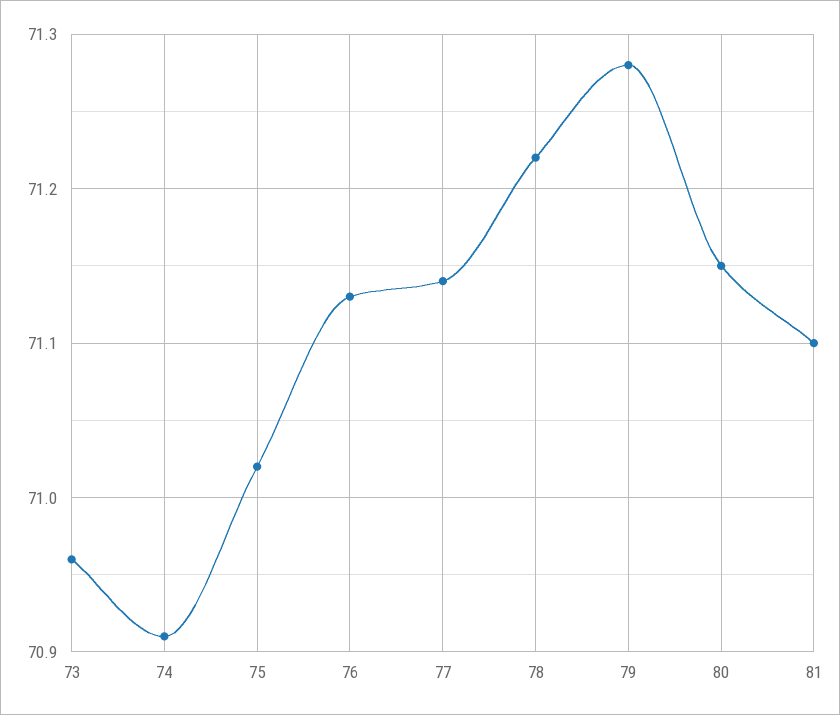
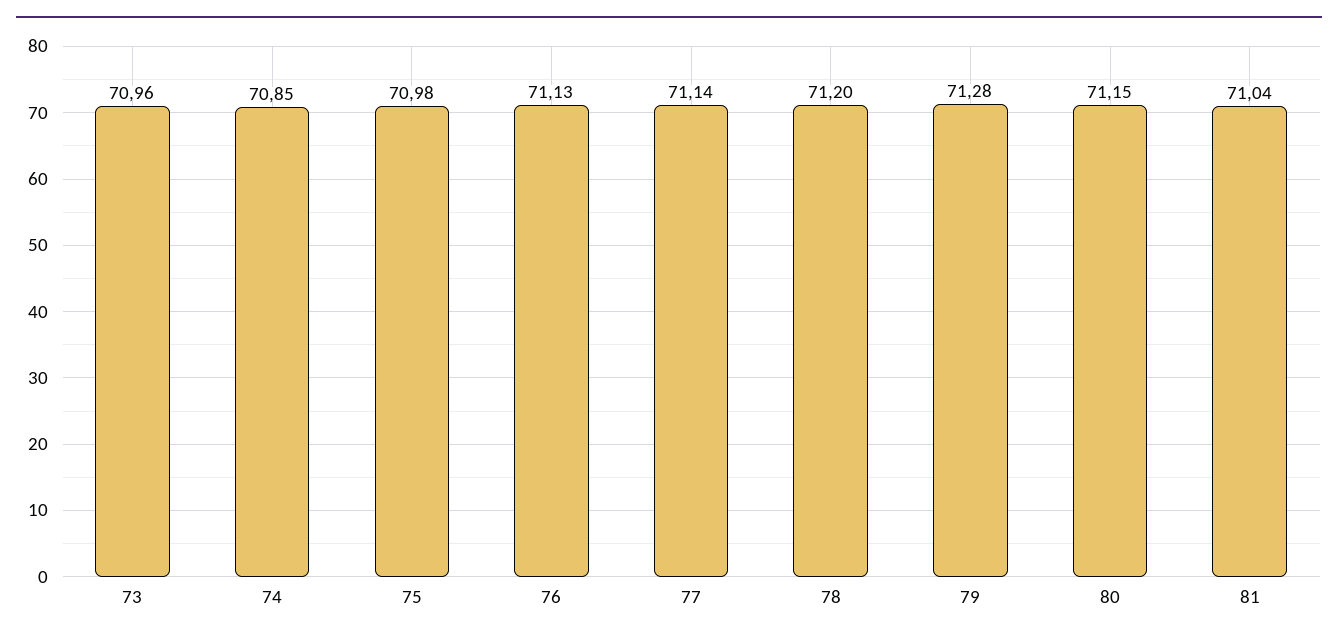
74: 70.91 -> 70.85
75: 71.02 -> 70.98
78: 71.22 -> 71.2
81: 71.1 -> 71.04

